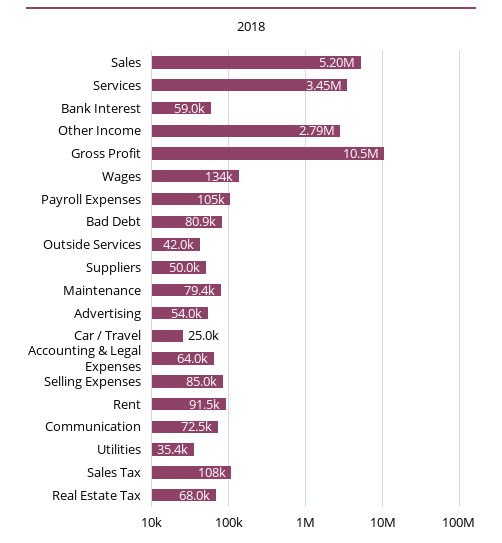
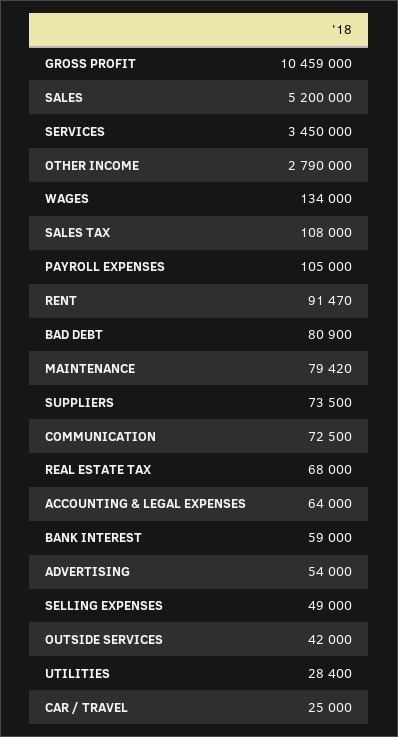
Suppliers: 50000 -> 73500
Selling Expenses: 85000 -> 49000
Utilities: 35400 -> 28400

